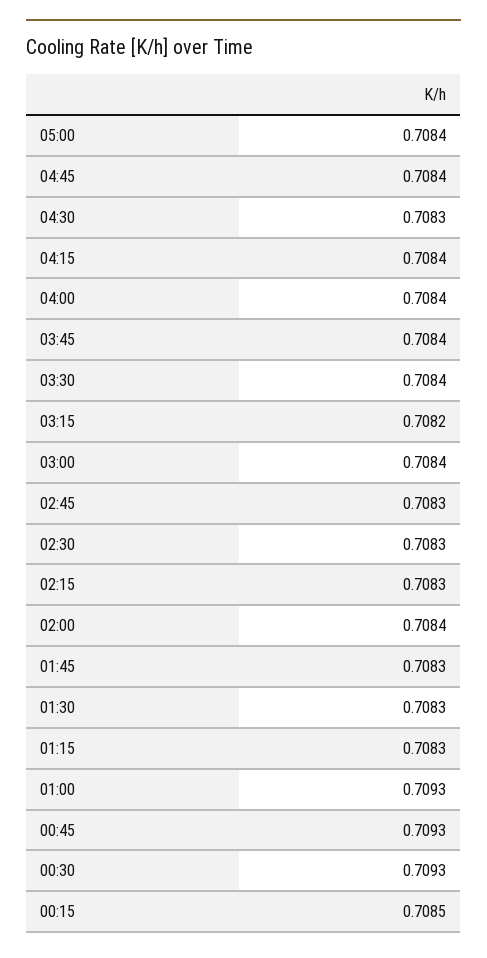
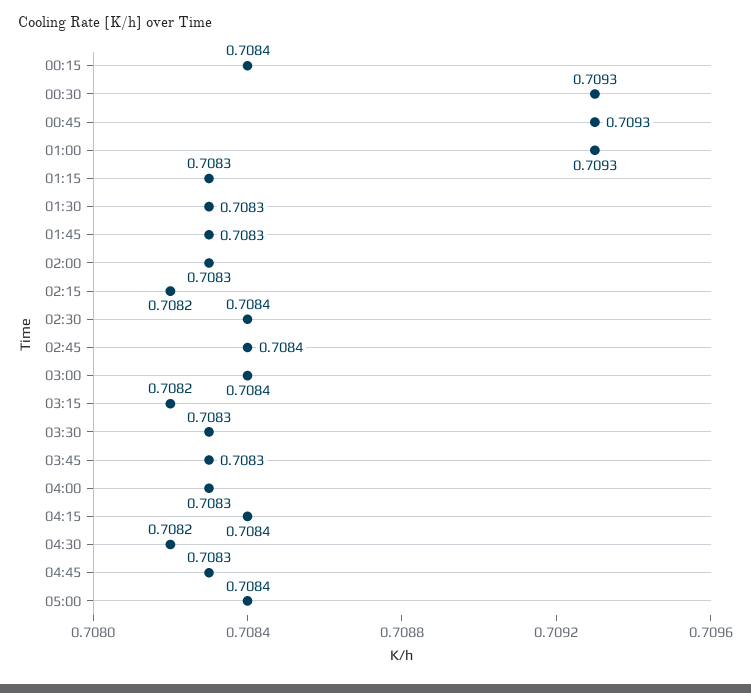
04:45: 0.7084 -> 0.7083
04:30: 0.7083 -> 0.7082
04:00: 0.7084 -> 0.7083
03:45: 0.7084 -> 0.7083
03:30: 0.7084 -> 0.7083
02:45: 0.7083 -> 0.7084
02:30: 0.7083 -> 0.7084
02:15: 0.7083 -> 0.7082
02:00: 0.7084 -> 0.7083
00:15: 0.7085 -> 0.7084

